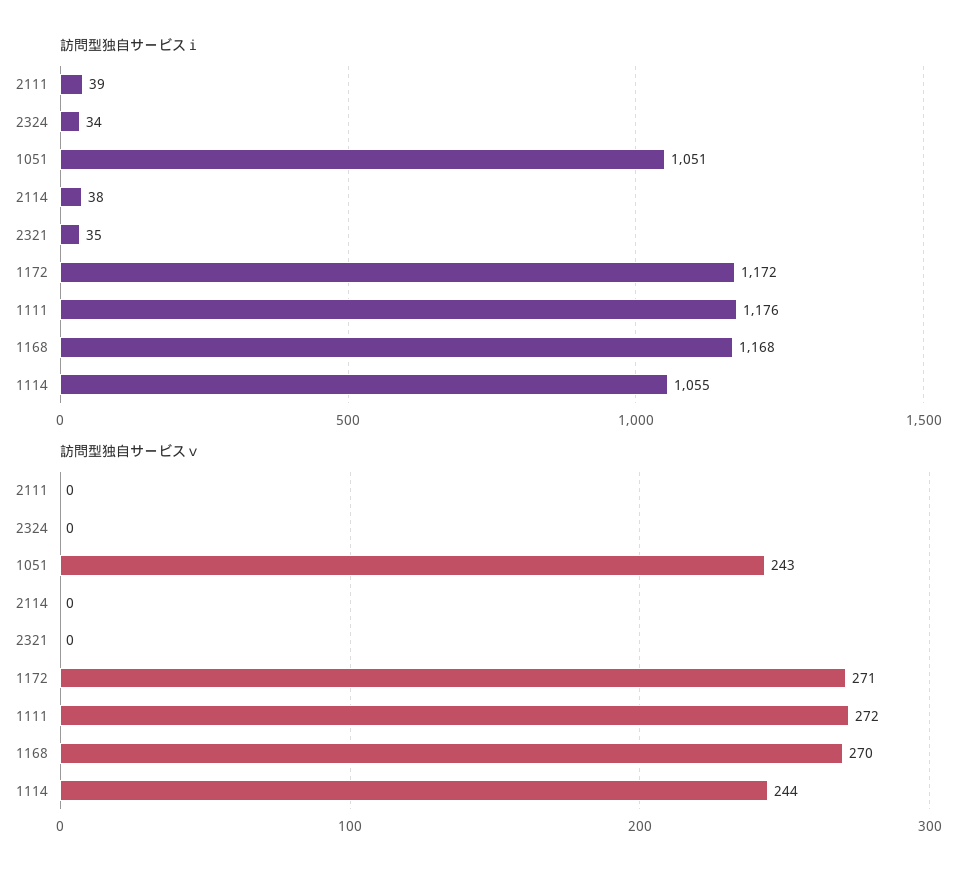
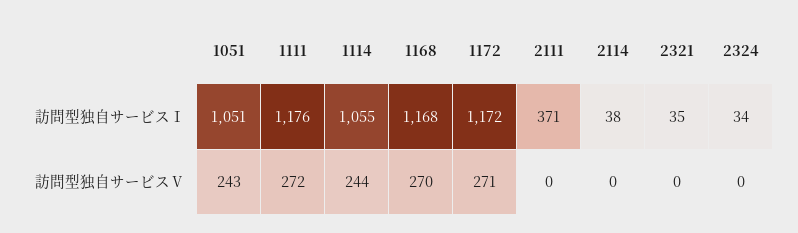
訪問型独自サービスⅰ, 2111: 39 -> 371

